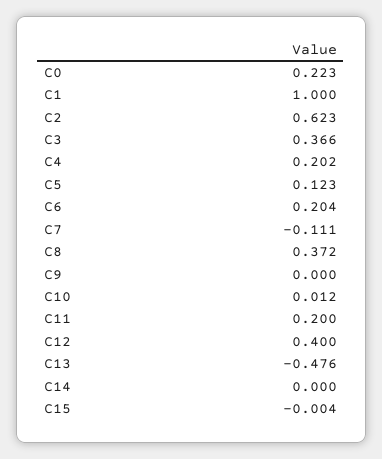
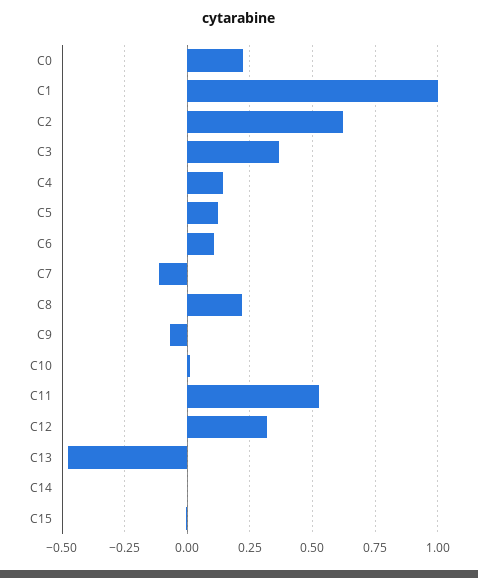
C4: 0.202 -> 0.15
C6: 0.204 -> 0.1
C8: 0.372 -> 0.225
C9: 0 -> -0.075
C11: 0.2 -> 0.525
C12: 0.4 -> 0.325

